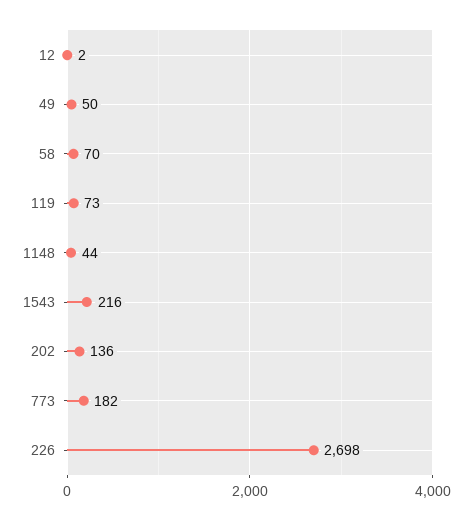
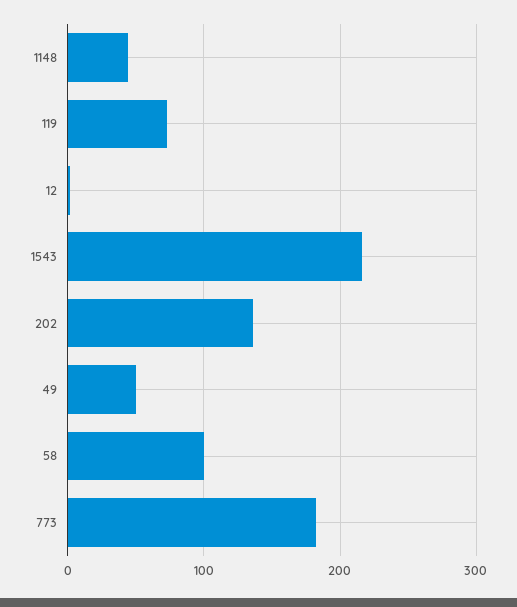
58: 70 -> 100
226: 2698 -> none

